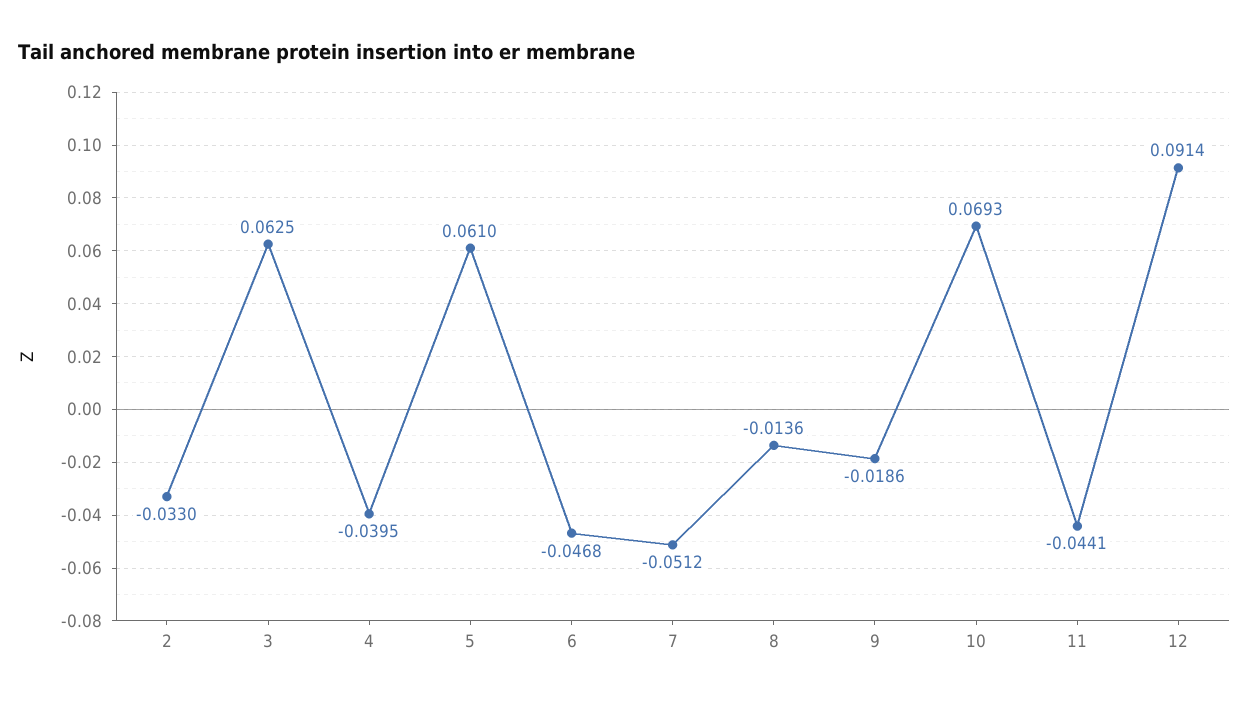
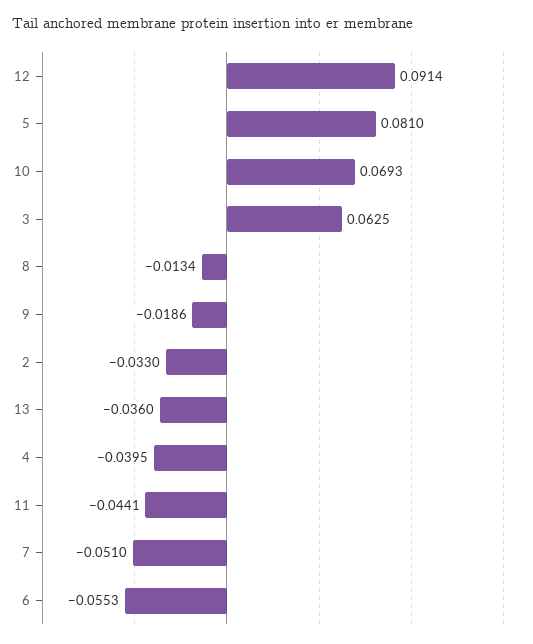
5: 0.061 -> 0.081
6: -0.0468 -> -0.0553
7: -0.0512 -> -0.051
8: -0.0136 -> -0.0134
13: none -> -0.036

